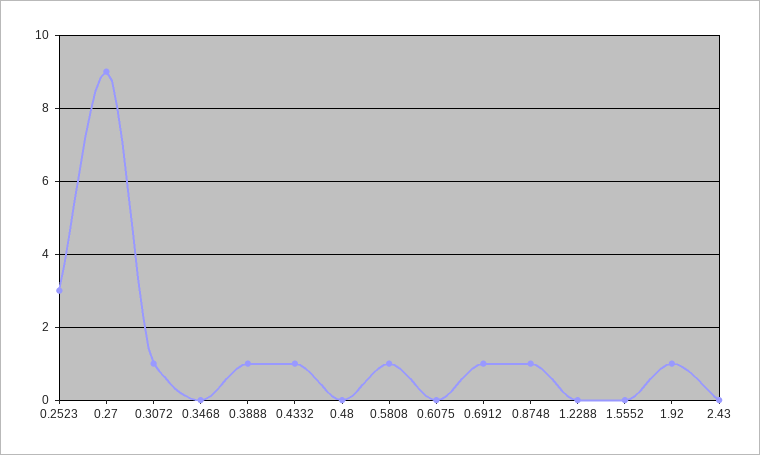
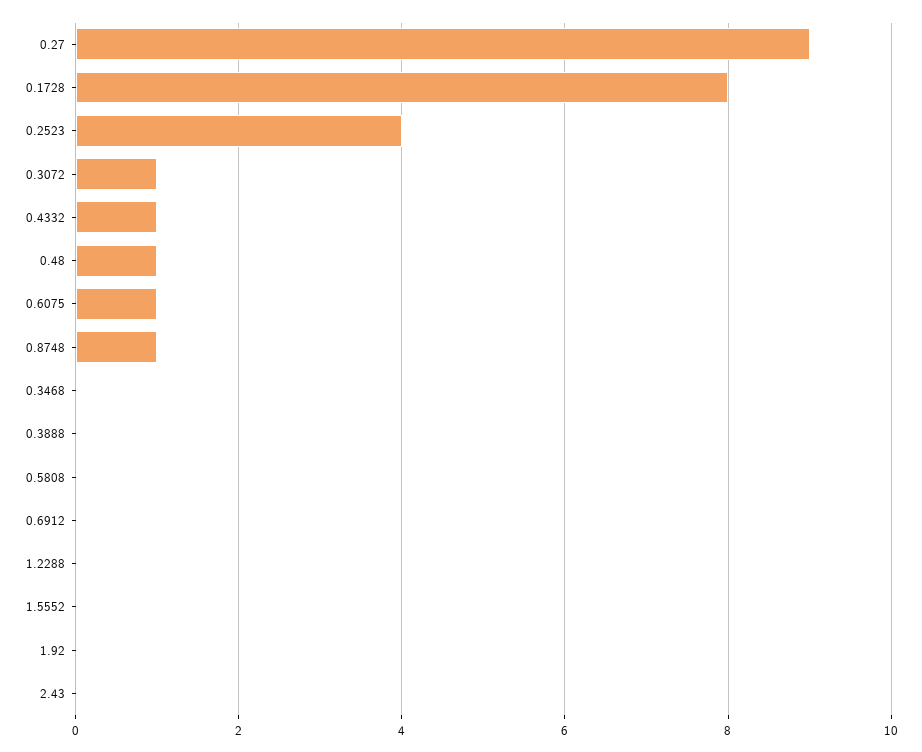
0.2523: 3 -> 4
0.3888: 1 -> 0
0.48: 0 -> 1
0.5808: 1 -> 0
0.6075: 0 -> 1
0.6912: 1 -> 0
1.92: 1 -> 0
0.1728: none -> 8

